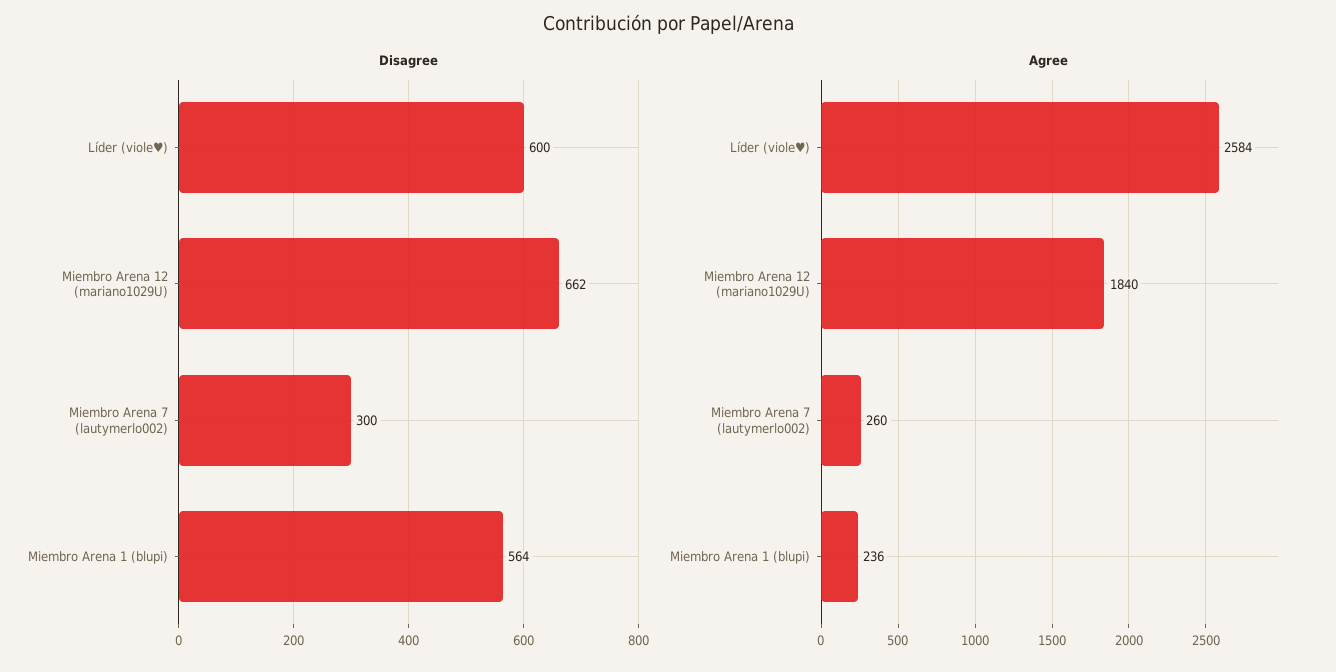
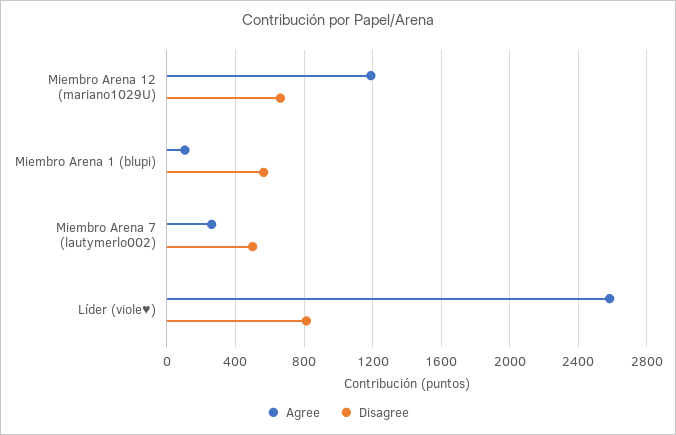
Disagree, Líder (viole♥): 600 -> 800
Disagree, Miembro Arena 7 (lautymerlo002): 300 -> 500
Agree, Miembro Arena 12 (mariano1029U): 1840 -> 1200
Agree, Miembro Arena 1 (blupi): 236 -> 100

